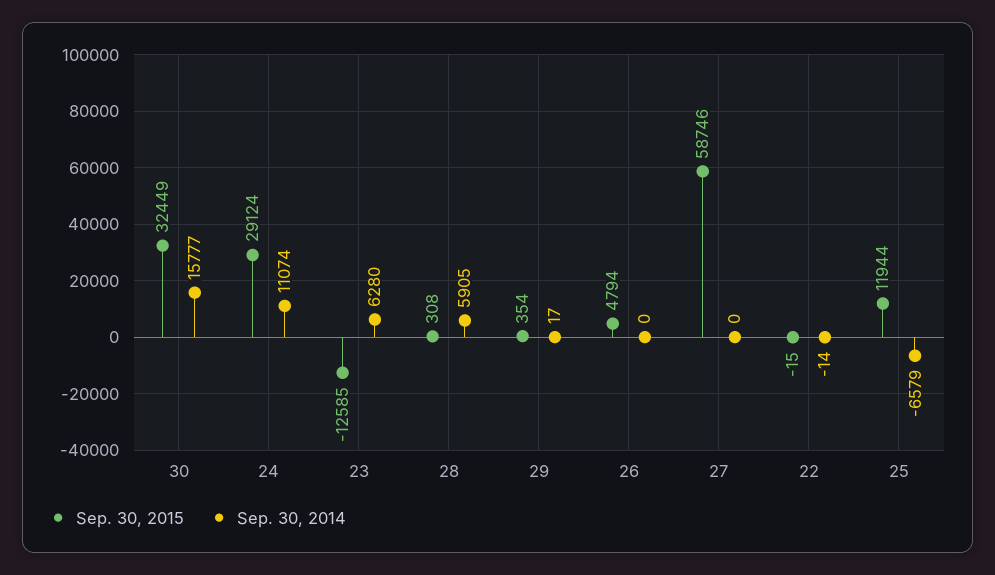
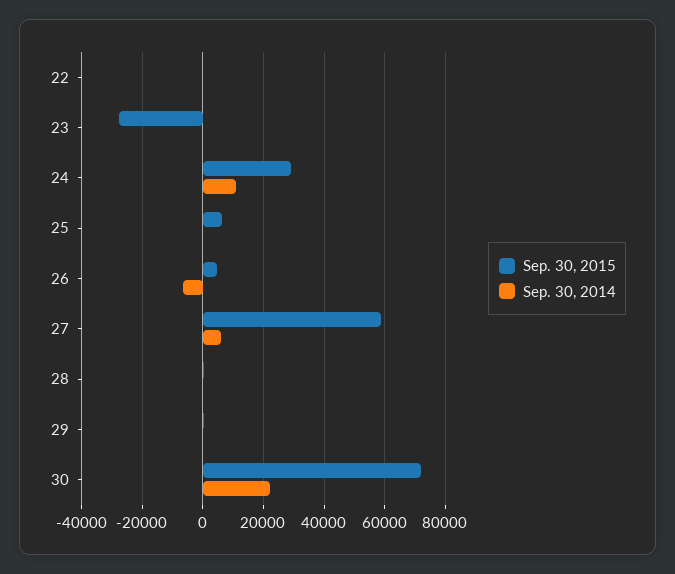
Sep. 30, 2015, 30: 32449 -> 72000
Sep. 30, 2014, 30: 15777 -> 22000
Sep. 30, 2015, 23: -12585 -> -28000
Sep. 30, 2014, 23: 6280 -> 0
Sep. 30, 2014, 28: 5905 -> 0
Sep. 30, 2014, 26: 0 -> -6000
Sep. 30, 2014, 27: 0 -> 6000
Sep. 30, 2015, 25: 11944 -> 6000
Sep. 30, 2014, 25: -6579 -> 0

